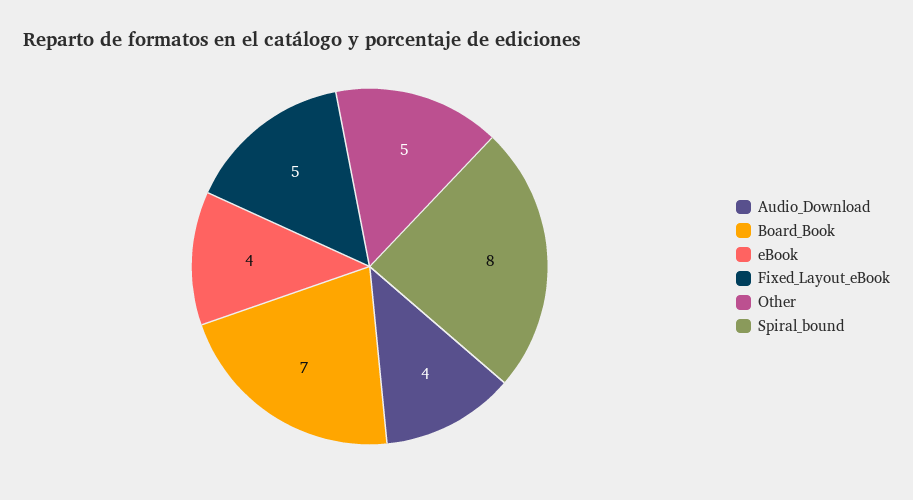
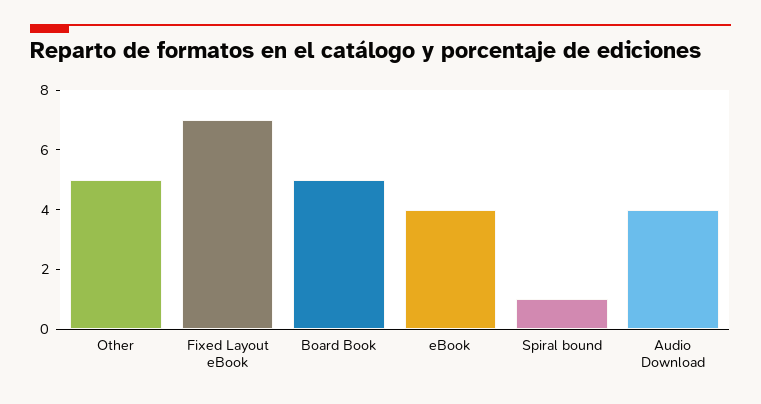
Board_Book: 7 -> 5
Fixed_Layout_eBook: 5 -> 7
Spiral_bound: 8 -> 1

